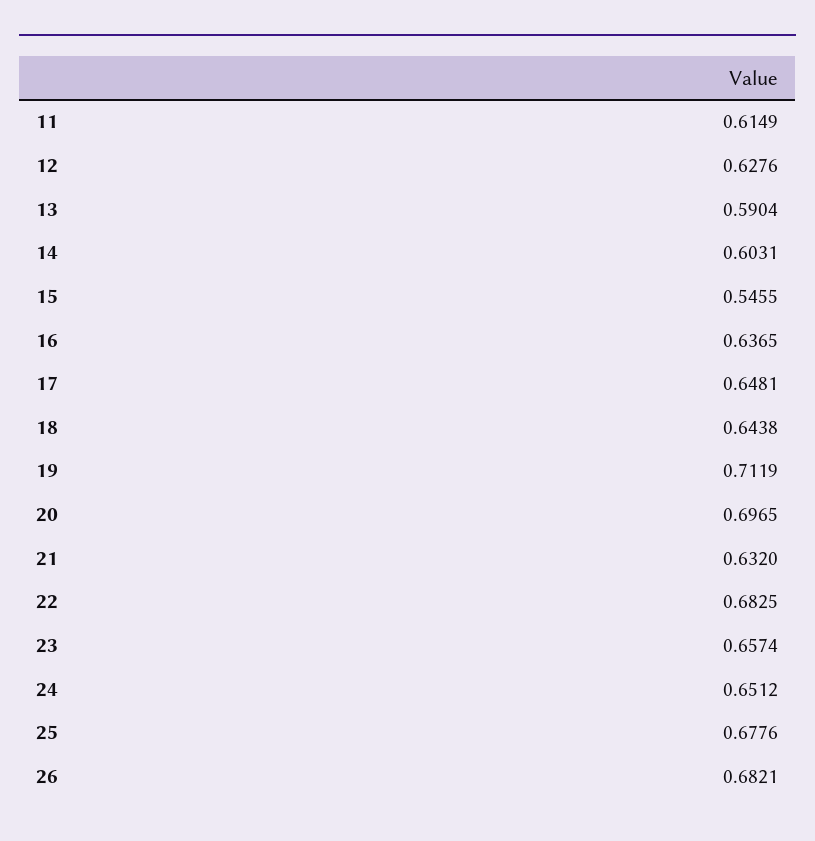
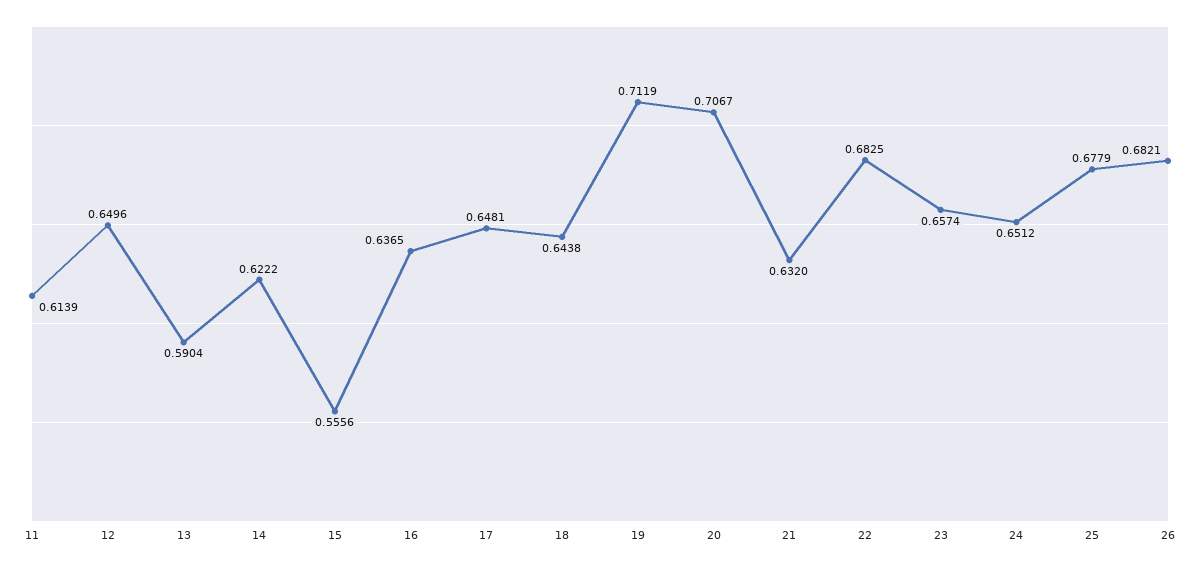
11: 0.6149 -> 0.6139
12: 0.6276 -> 0.6496
14: 0.6031 -> 0.6222
15: 0.5455 -> 0.5556
20: 0.6965 -> 0.7067
25: 0.6776 -> 0.6779

